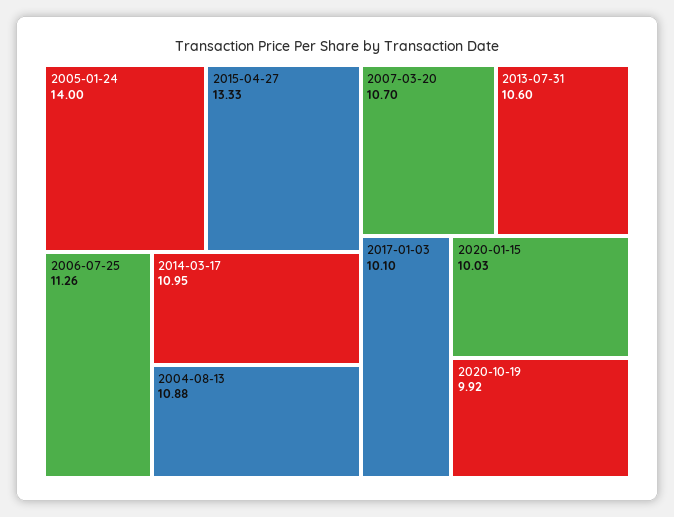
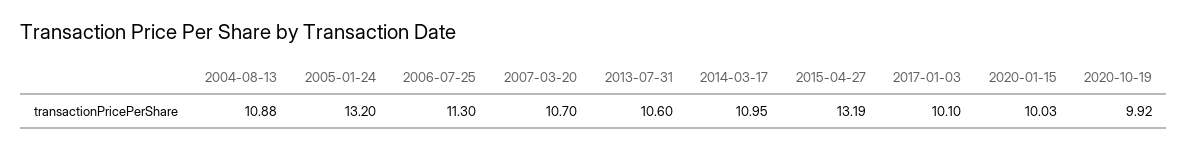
2005-01-24: 14 -> 13.2
2015-04-27: 13.33 -> 13.19
2006-07-25: 11.26 -> 11.3

